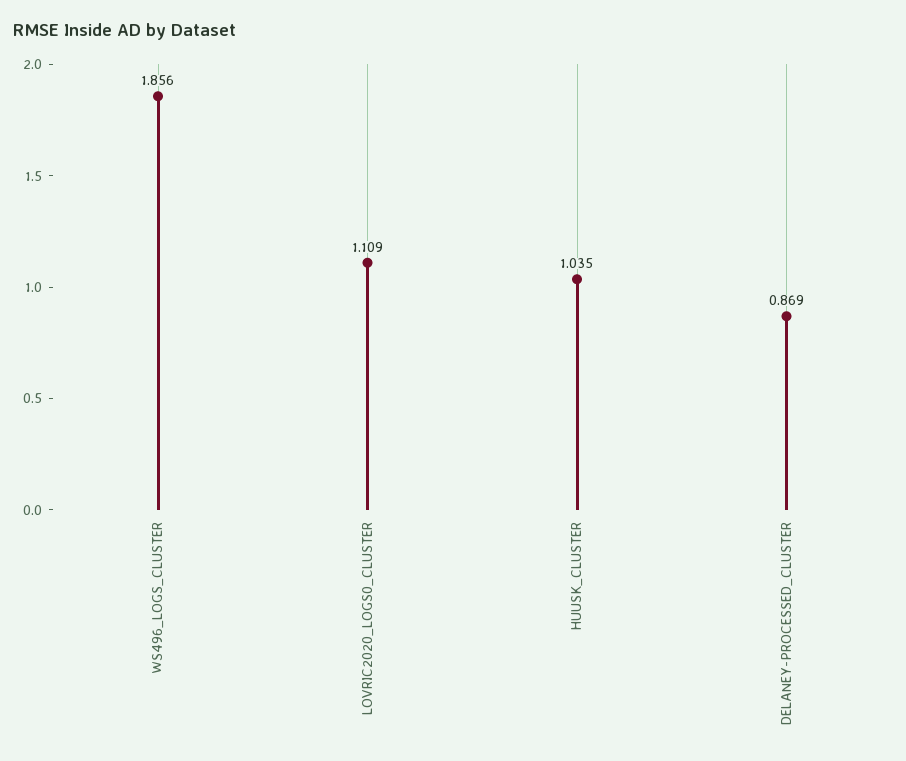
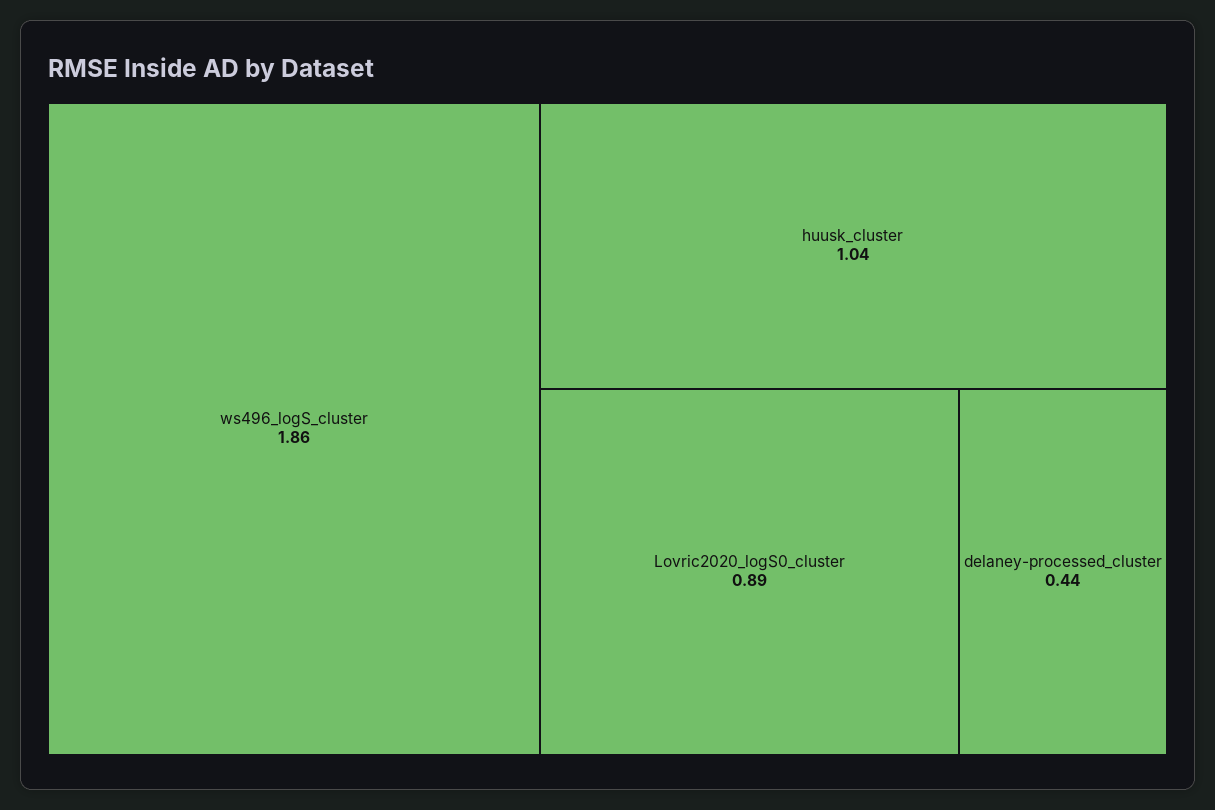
LOVRIC2020_LOGS0_CLUSTER: 1.109 -> 0.89
DELANEY-PROCESSED_CLUSTER: 0.869 -> 0.44

